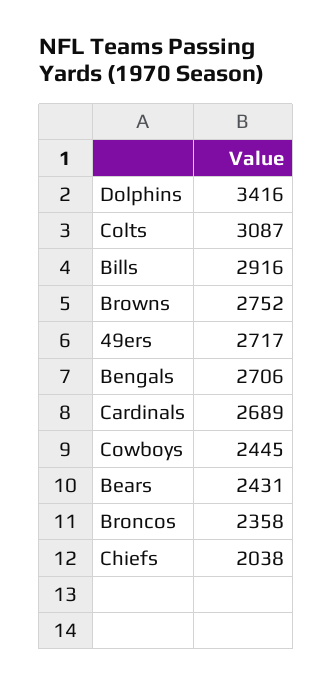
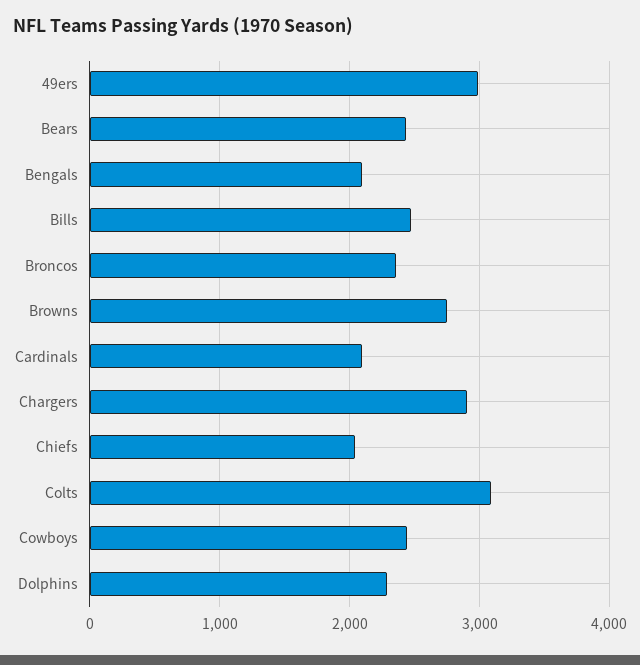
Dolphins: 3416 -> 2300
Bills: 2916 -> 2500
49ers: 2717 -> 3000
Bengals: 2706 -> 2100
Cardinals: 2689 -> 2100
Chargers: none -> 2900

